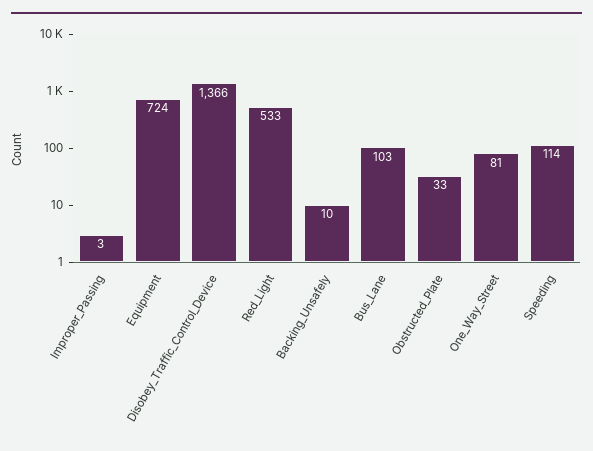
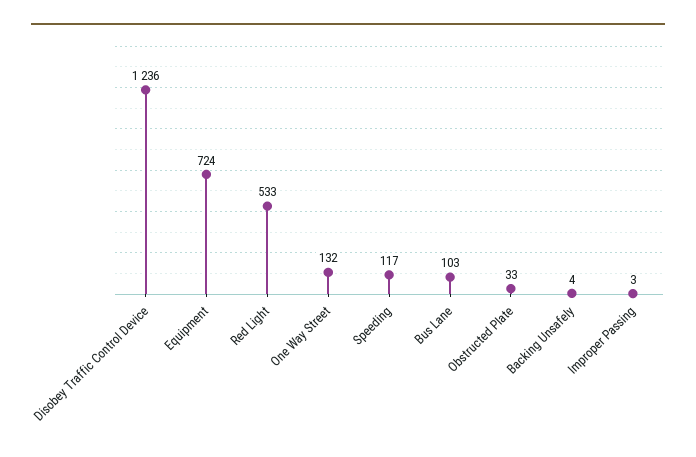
Disobey_Traffic_Control_Device: 1366 -> 1236
Backing_Unsafely: 10 -> 4
One_Way_Street: 81 -> 132
Speeding: 114 -> 117

